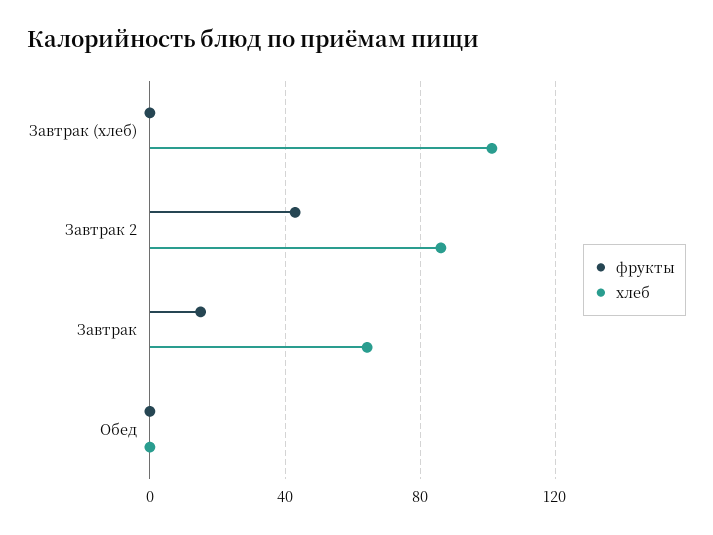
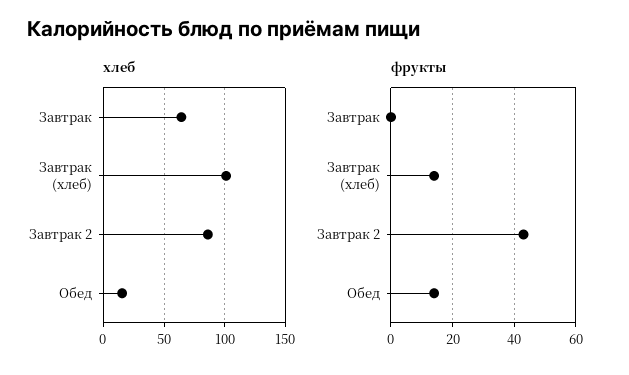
фрукты, Завтрак (хлеб): 0 -> 15
фрукты, Завтрак: 15 -> 0
фрукты, Обед: 0 -> 15
хлеб, Обед: 0 -> 15

